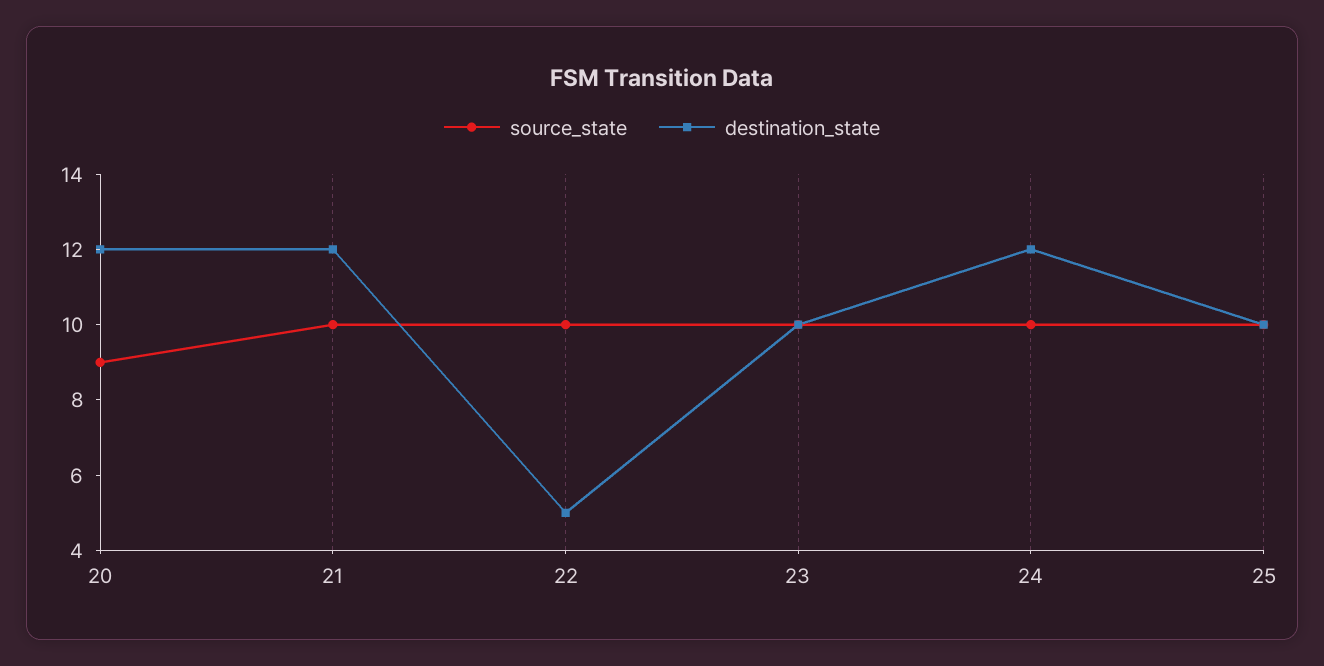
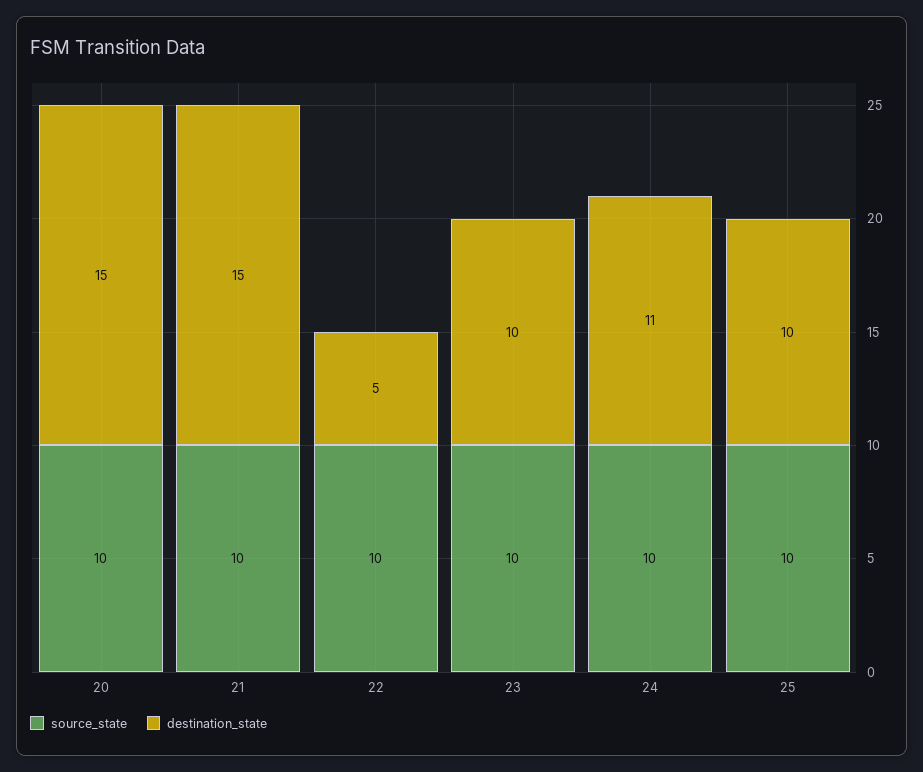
source_state, 20: 9 -> 10
destination_state, 20: 12 -> 15
destination_state, 21: 12 -> 15
destination_state, 24: 12 -> 11

